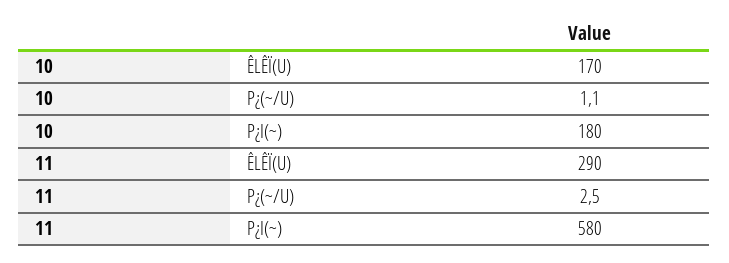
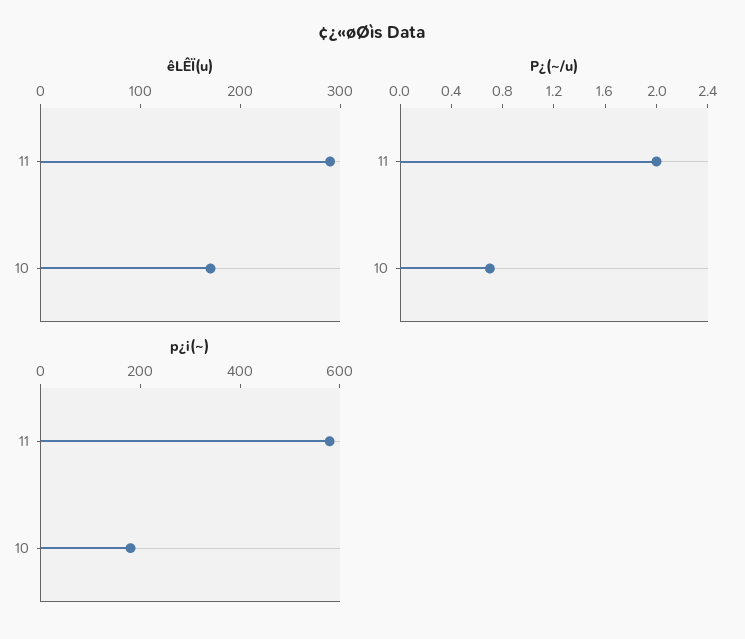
P¿(~/U), 10: 1.1 -> 0.7
P¿(~/U), 11: 2.5 -> 2

